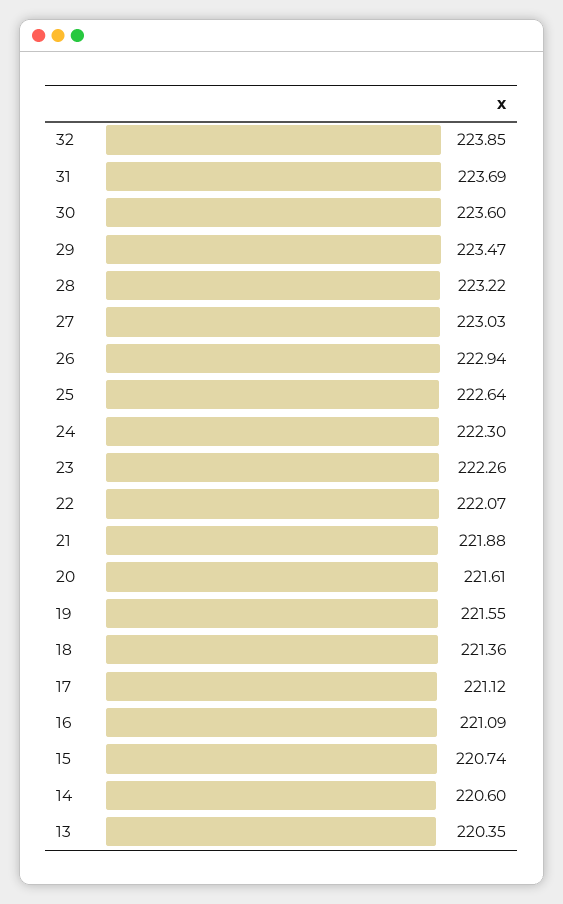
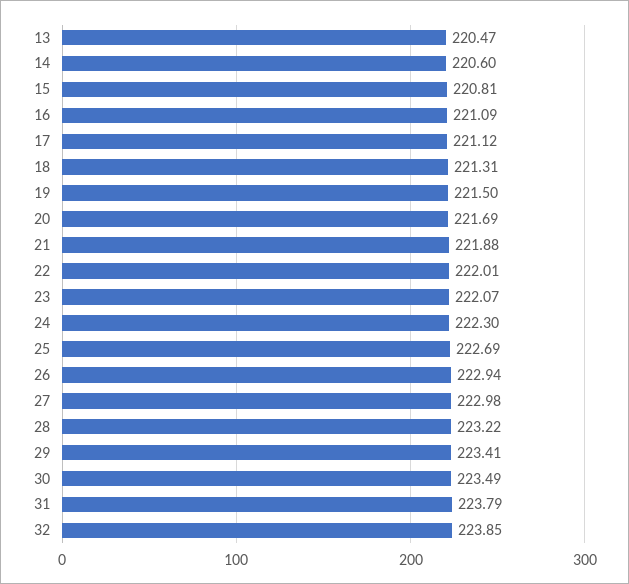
31: 223.69 -> 223.79
30: 223.6 -> 223.49
29: 223.47 -> 223.41
27: 223.03 -> 222.98
25: 222.64 -> 222.69
23: 222.26 -> 222.07
22: 222.07 -> 222.01
20: 221.61 -> 221.69
19: 221.55 -> 221.5
18: 221.36 -> 221.31
15: 220.74 -> 220.81
13: 220.35 -> 220.47

